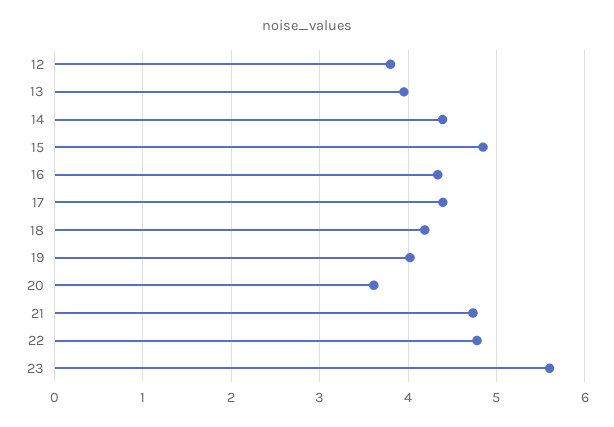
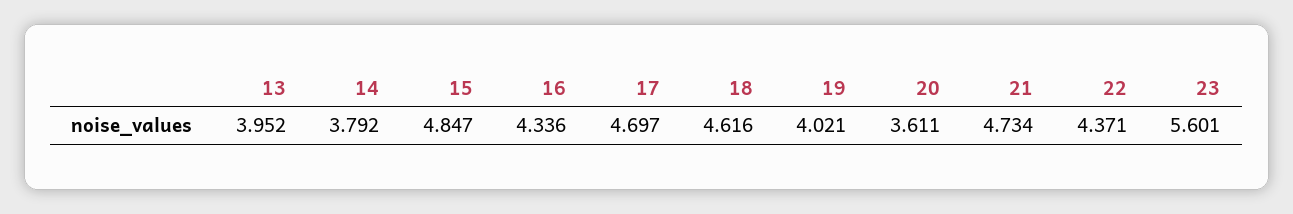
12: 3.8 -> none
14: 4.4 -> 3.792
17: 4.4 -> 4.697
18: 4.2 -> 4.616
22: 4.8 -> 4.371

